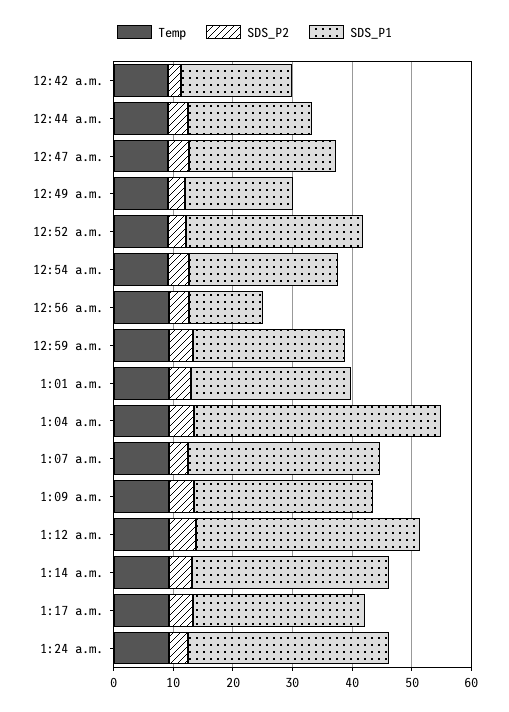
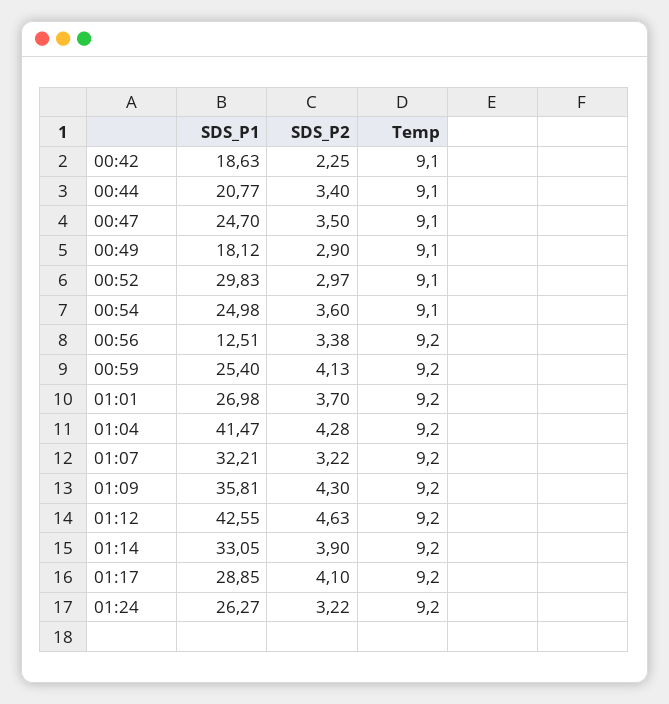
SDS_P1, 1:09 a.m.: 30 -> 35.81
SDS_P1, 1:12 a.m.: 38 -> 42.55
SDS_P1, 1:24 a.m.: 34 -> 26.27

